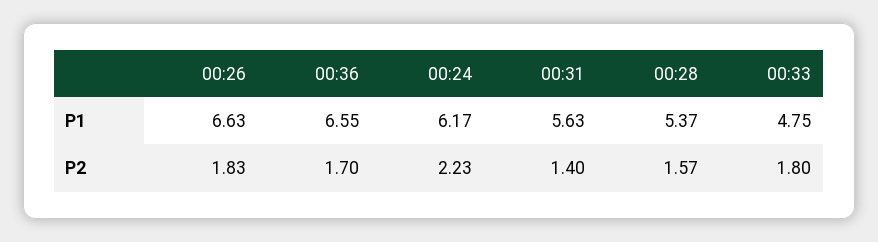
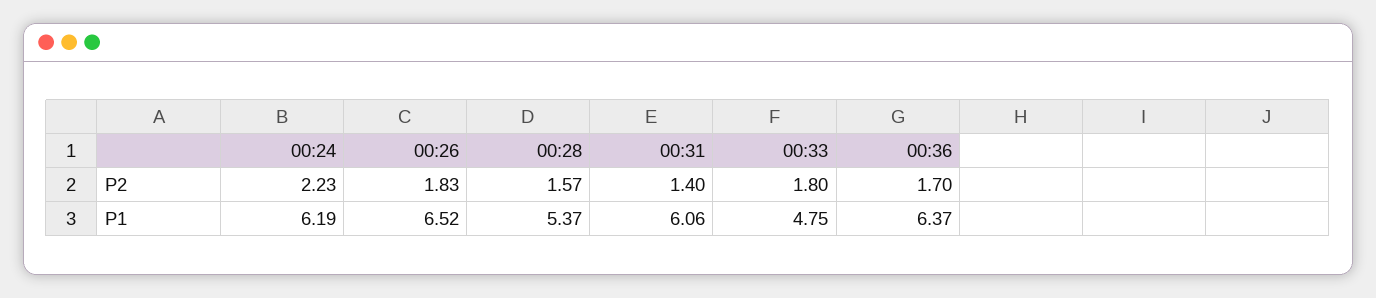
00:26, P1: 6.63 -> 6.52
00:36, P1: 6.55 -> 6.37
00:24, P1: 6.17 -> 6.19
00:31, P1: 5.63 -> 6.06

